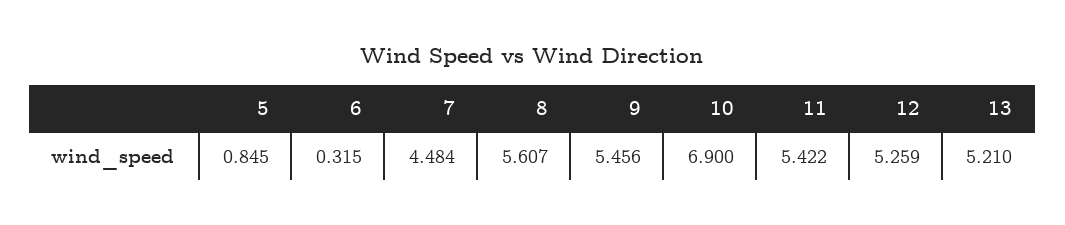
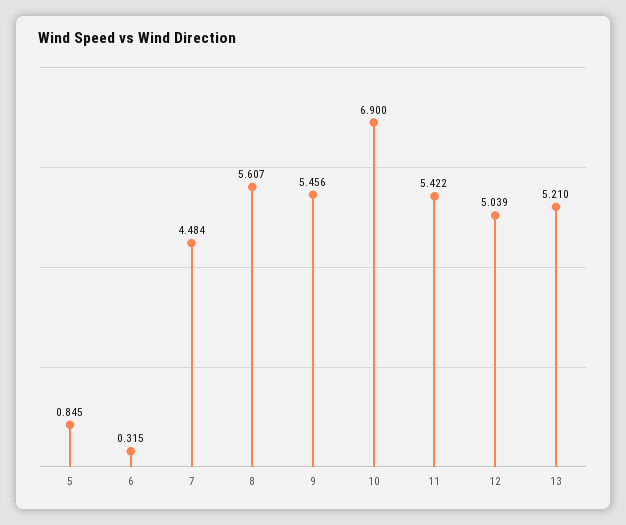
12: 5.259 -> 5.039

